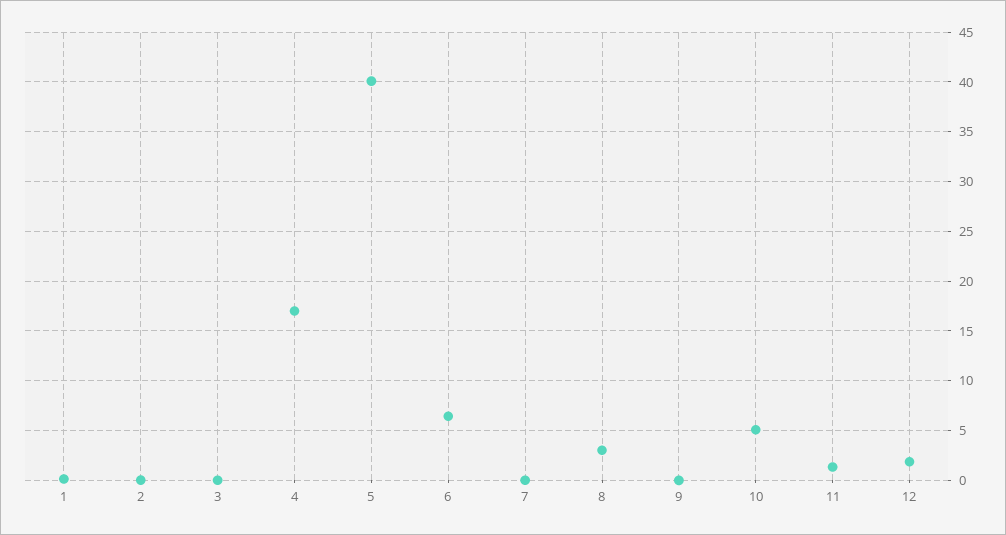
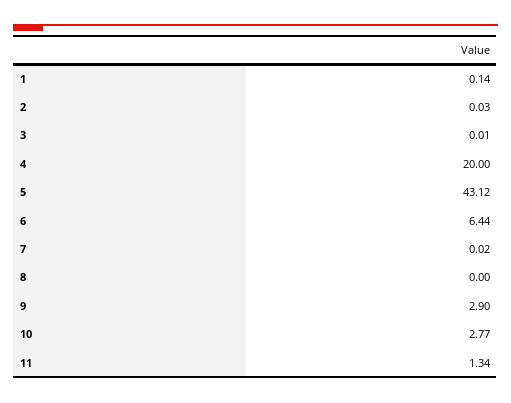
4: 17 -> 20
5: 40 -> 43.12
8: 3 -> 0
9: 0 -> 2.9
10: 5 -> 2.77
12: 2 -> none

